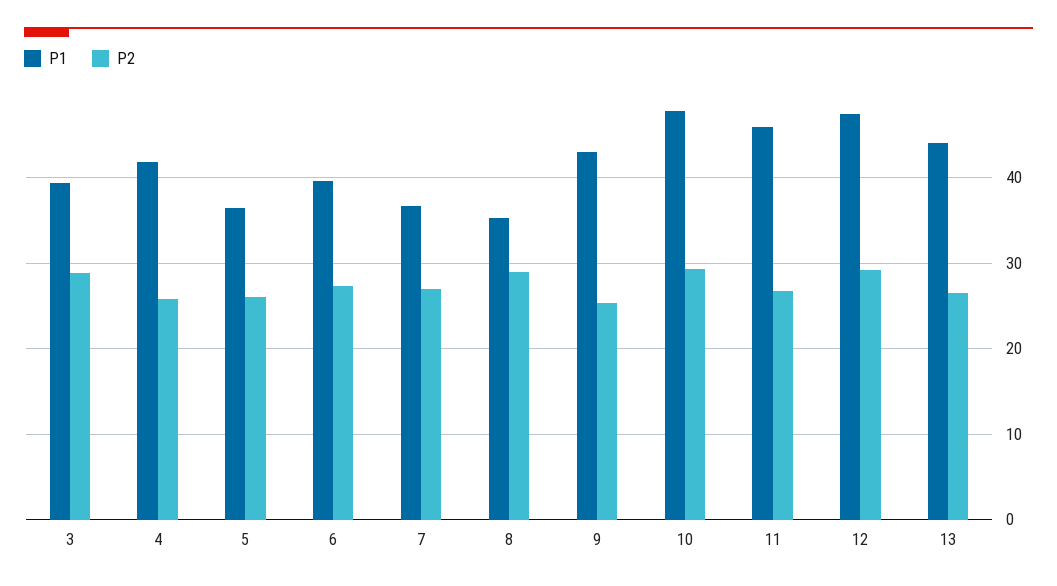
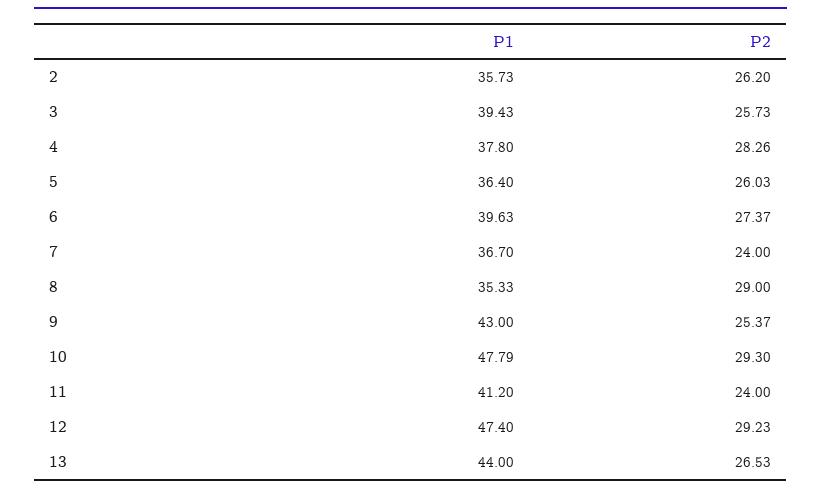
P2, 3: 29 -> 25.73
P1, 4: 42 -> 37.8
P2, 4: 26 -> 28.26
P2, 7: 27 -> 24
P1, 11: 46 -> 41.2
P2, 11: 27 -> 24
P1, 2: none -> 35.73
P2, 2: none -> 26.2

